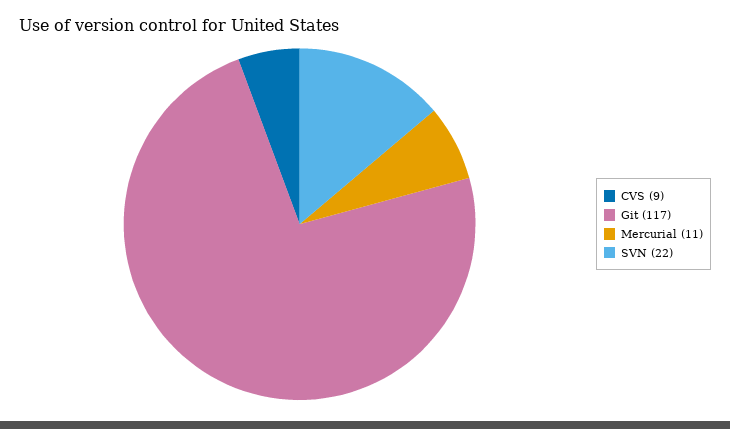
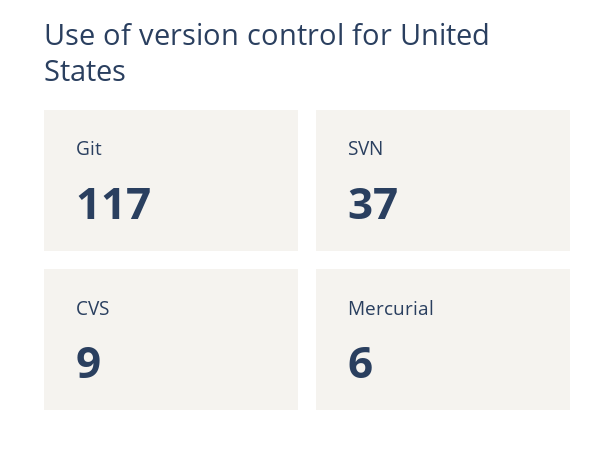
Mercurial: 11 -> 6
SVN: 22 -> 37

